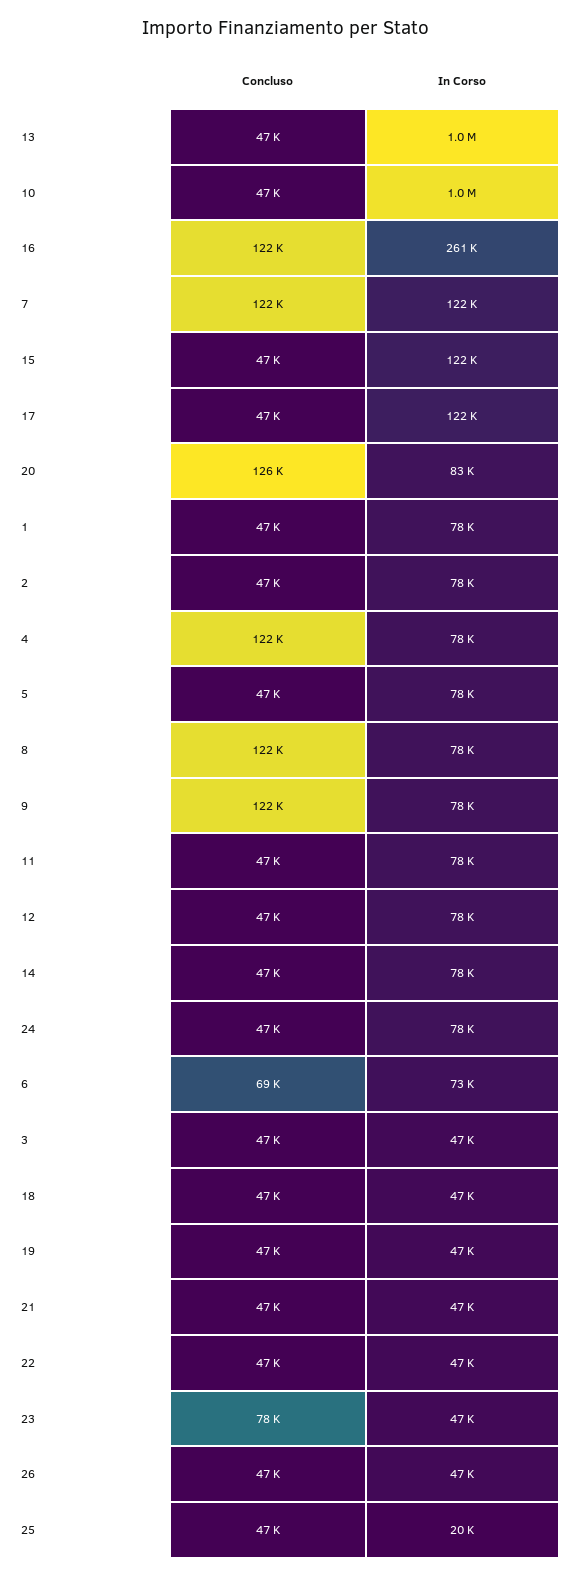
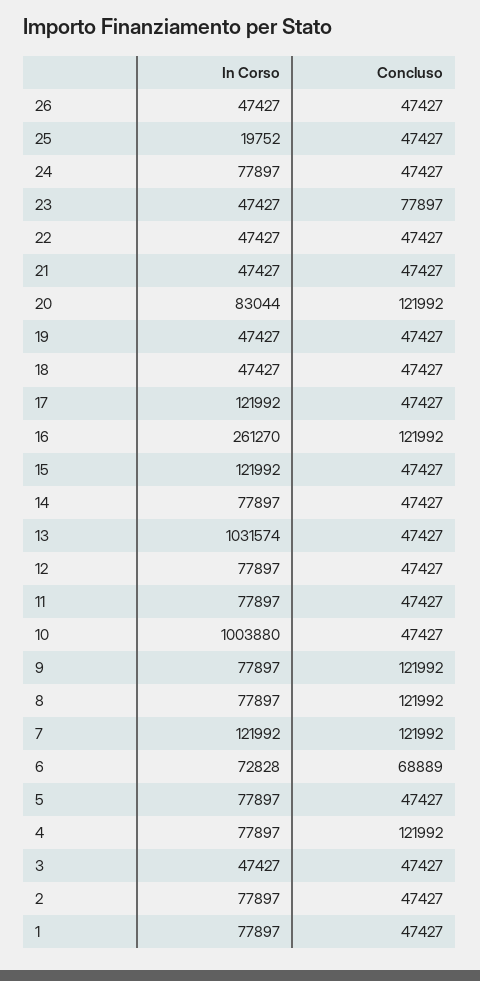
Concluso, 20: 126000 -> 121992

